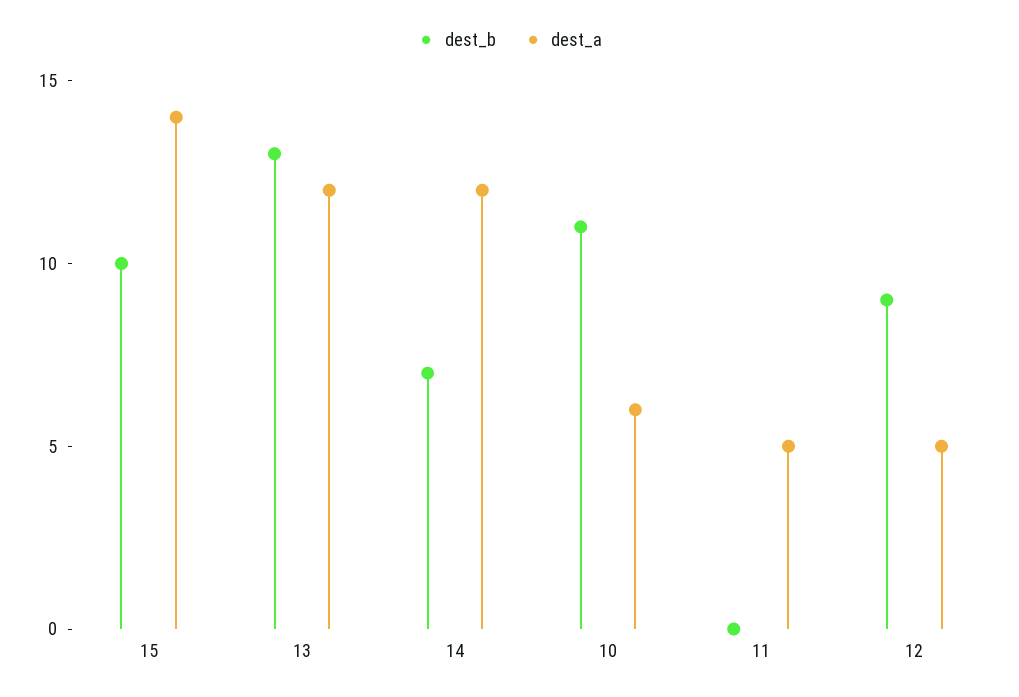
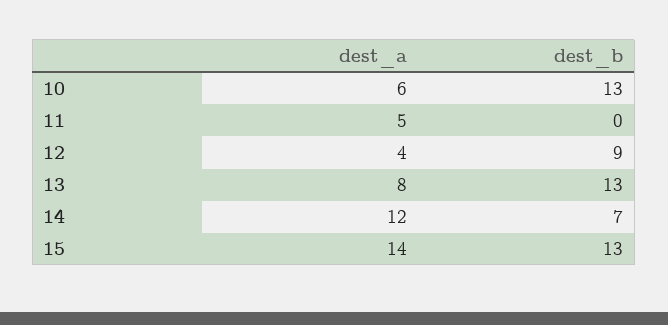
dest_b, 15: 10 -> 13
dest_a, 13: 12 -> 8
dest_b, 10: 11 -> 13
dest_a, 12: 5 -> 4

